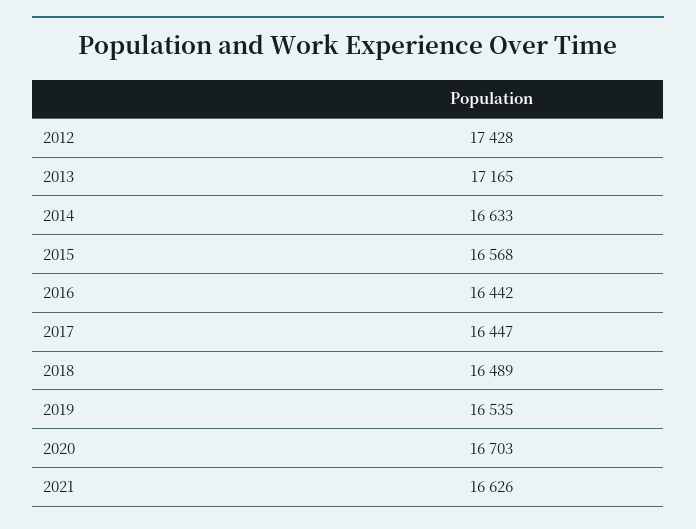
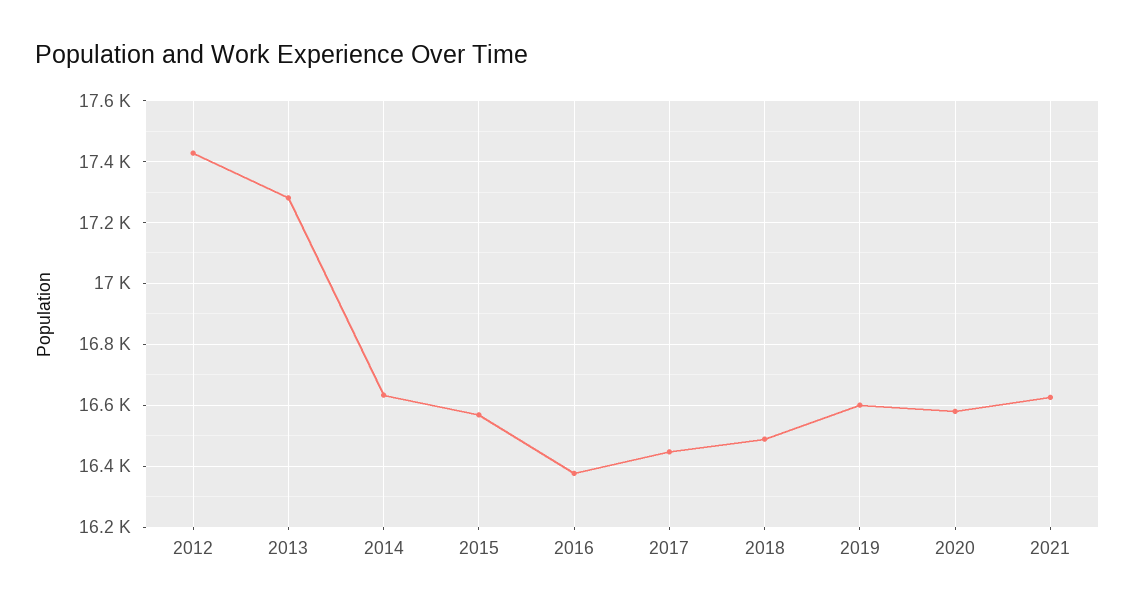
2013: 17165 -> 17280
2016: 16442 -> 16380
2019: 16535 -> 16600
2020: 16703 -> 16580

